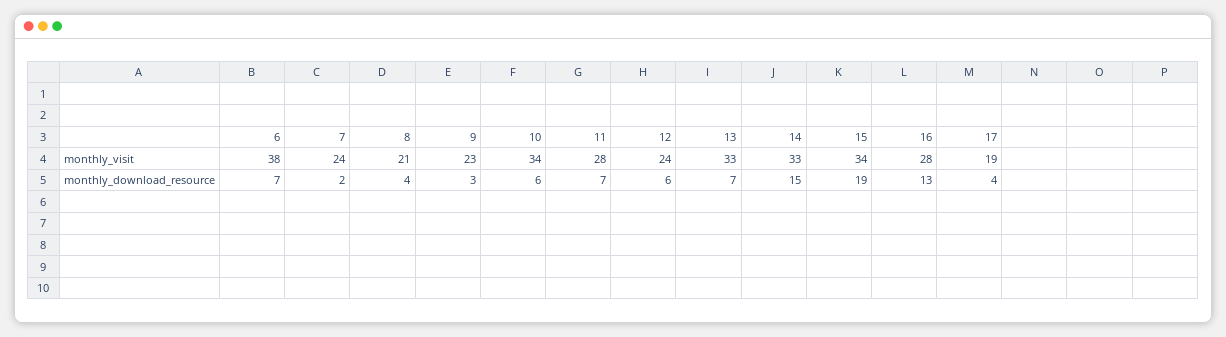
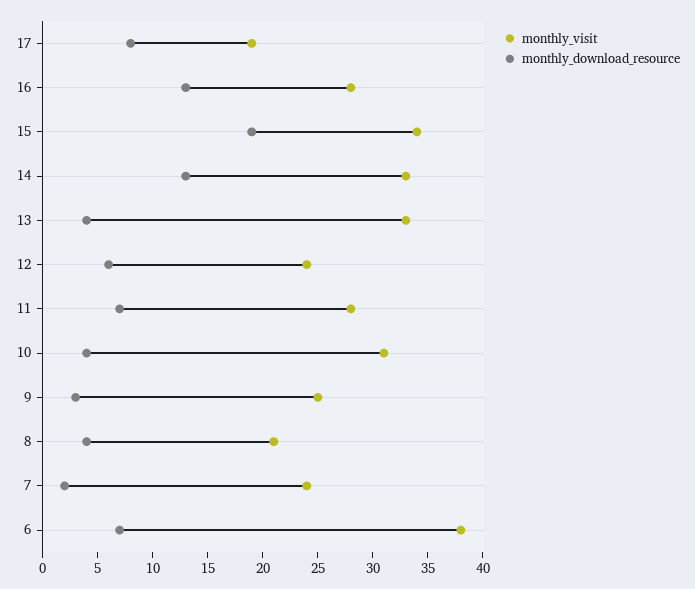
monthly_visit, 9: 23 -> 25
monthly_visit, 10: 34 -> 31
monthly_download_resource, 10: 6 -> 4
monthly_download_resource, 13: 7 -> 4
monthly_download_resource, 14: 15 -> 13
monthly_download_resource, 17: 4 -> 8

